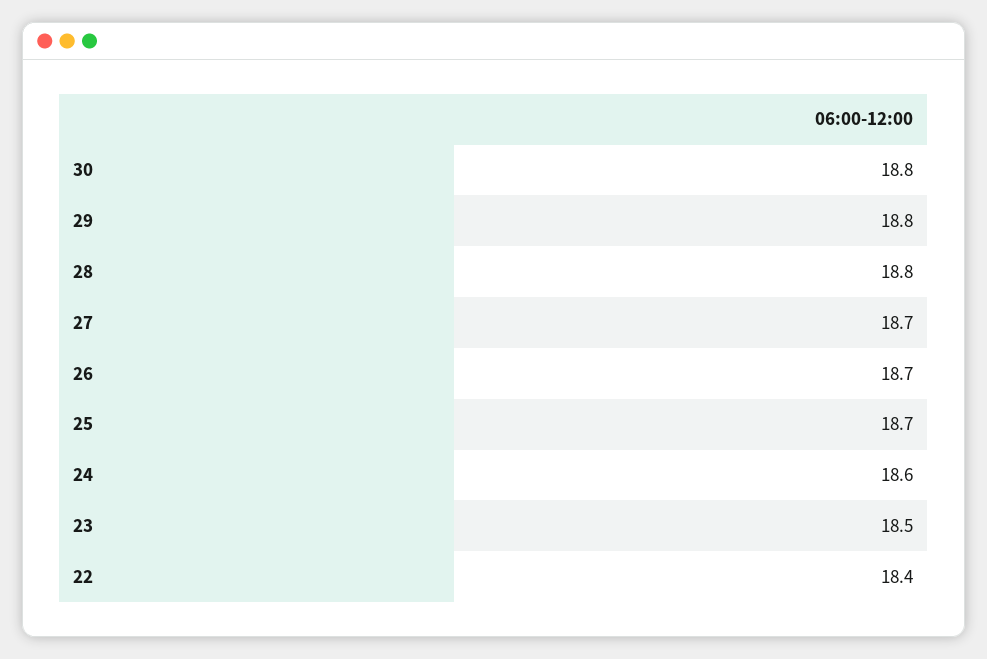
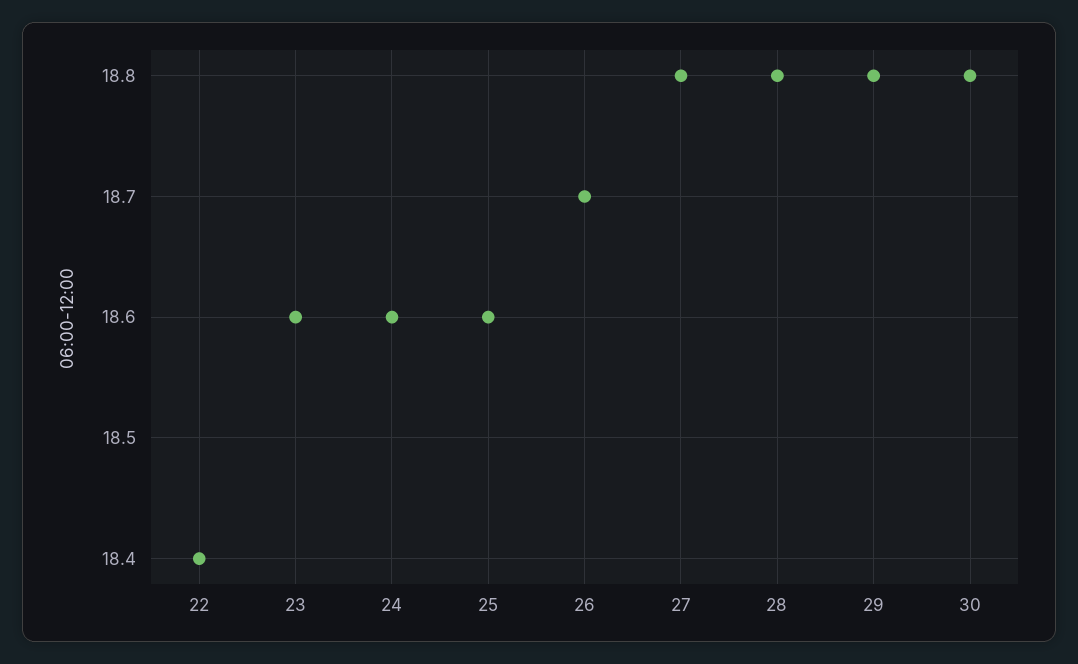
27: 18.7 -> 18.8
25: 18.7 -> 18.6
23: 18.5 -> 18.6

